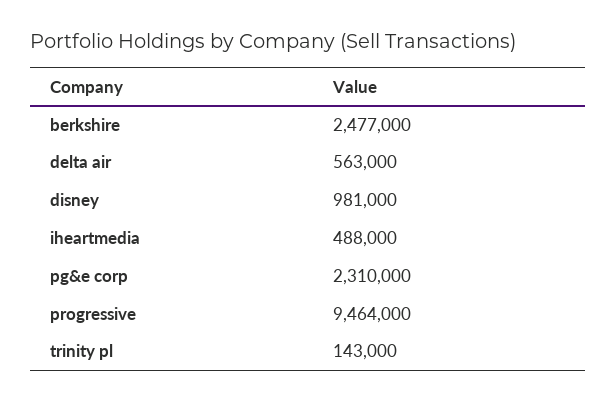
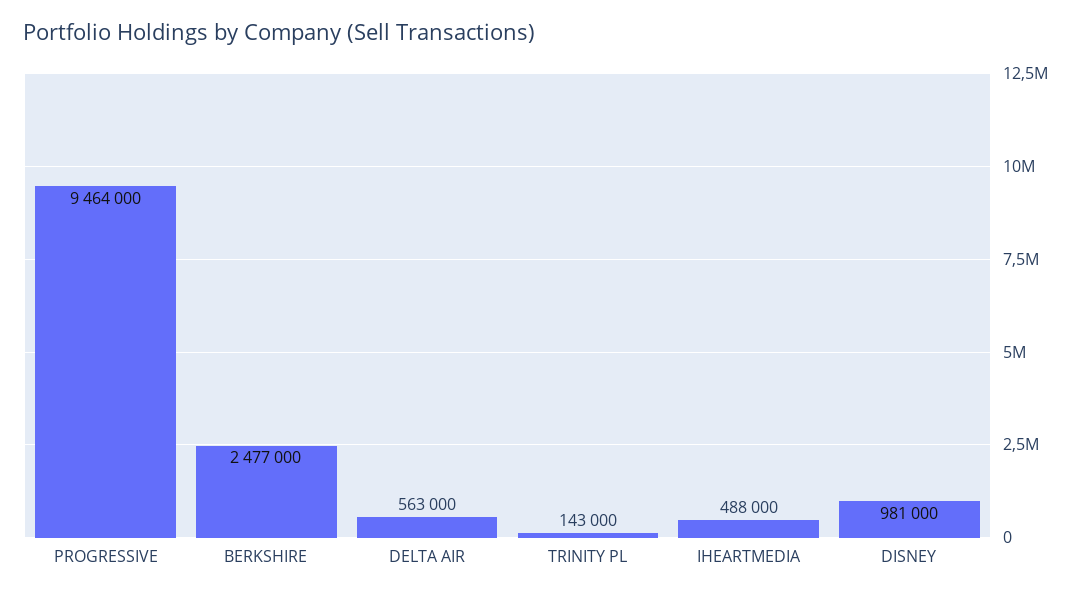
pg&e corp: 2310000 -> none

